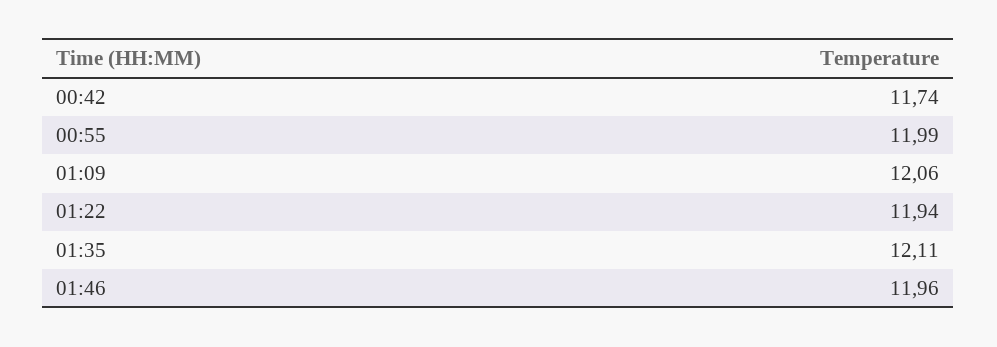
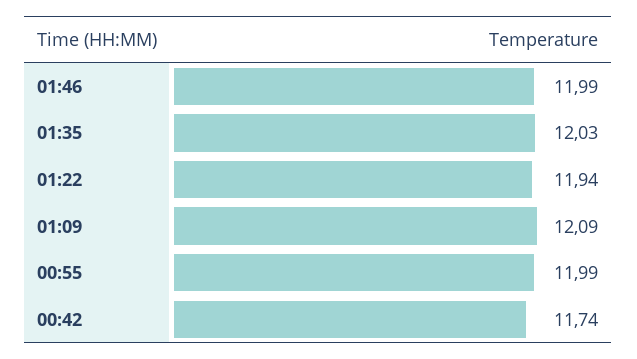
01:09: 12.06 -> 12.09
01:35: 12.11 -> 12.03
01:46: 11.96 -> 11.99

